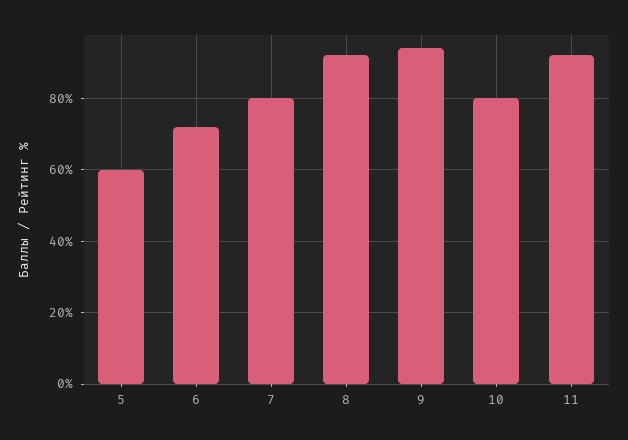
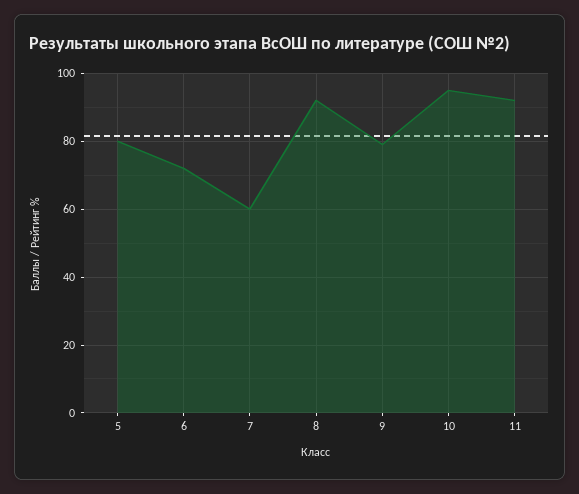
5: 60 -> 80
7: 80 -> 60
9: 95 -> 80
10: 80 -> 95

